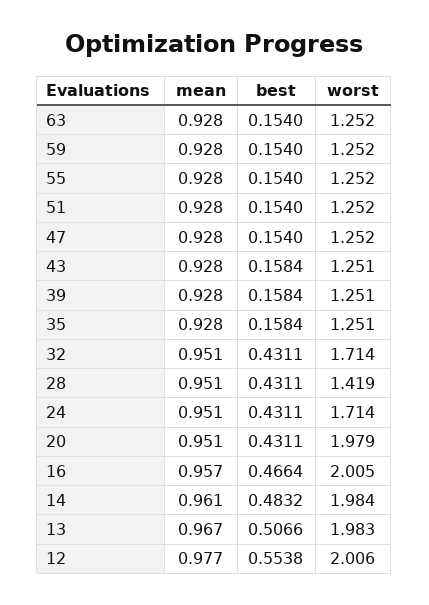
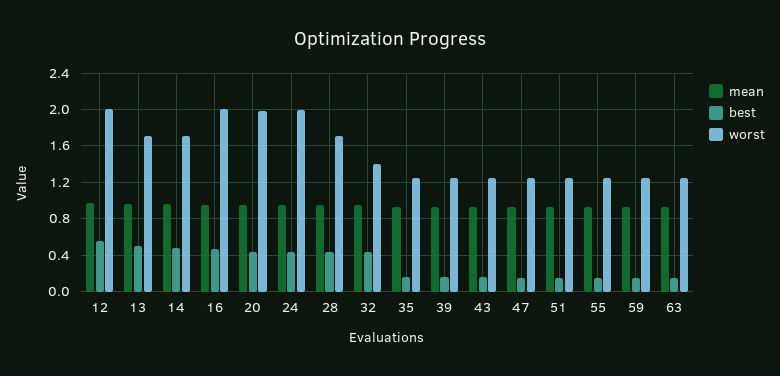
worst, 32: 1.714 -> 1.4
worst, 28: 1.419 -> 1.7
worst, 24: 1.714 -> 2
worst, 14: 1.984 -> 1.7
worst, 13: 1.983 -> 1.7

